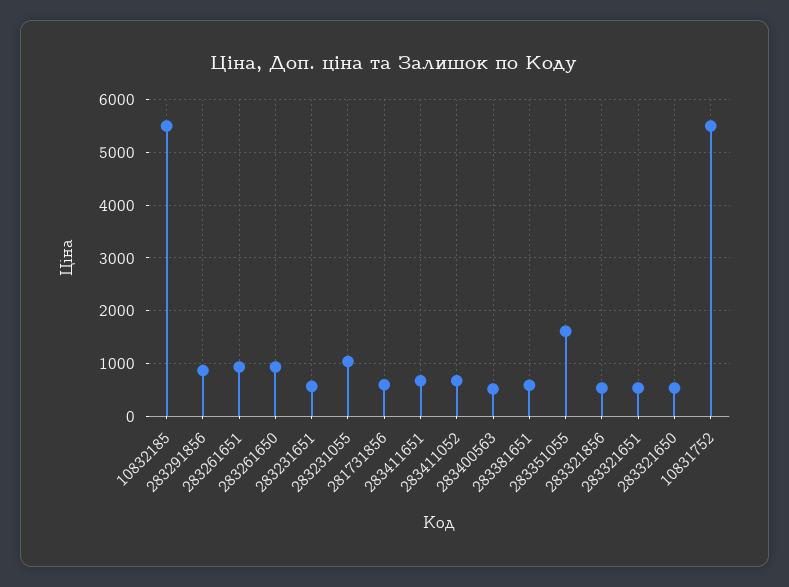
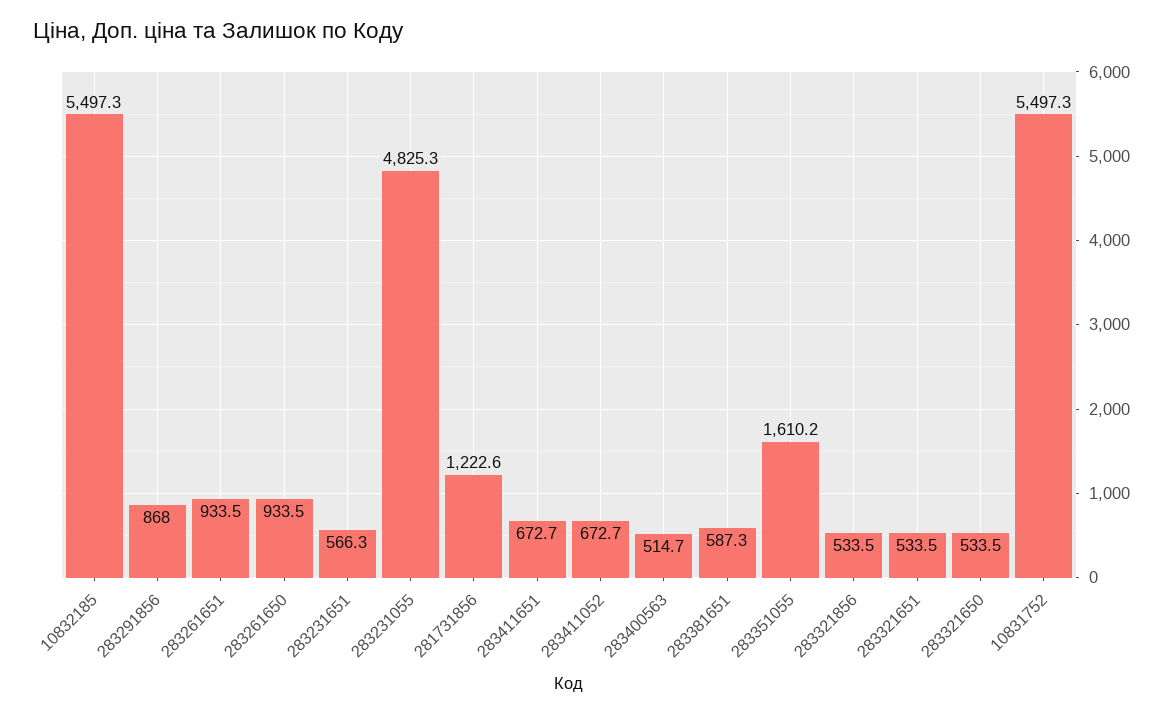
283231055: 1000 -> 4825.3
281731856: 600 -> 1222.6

